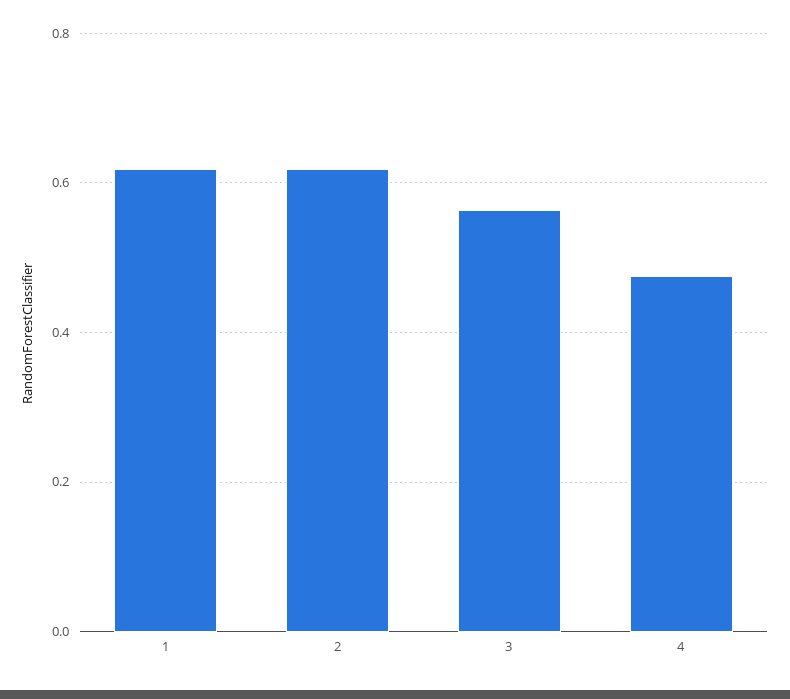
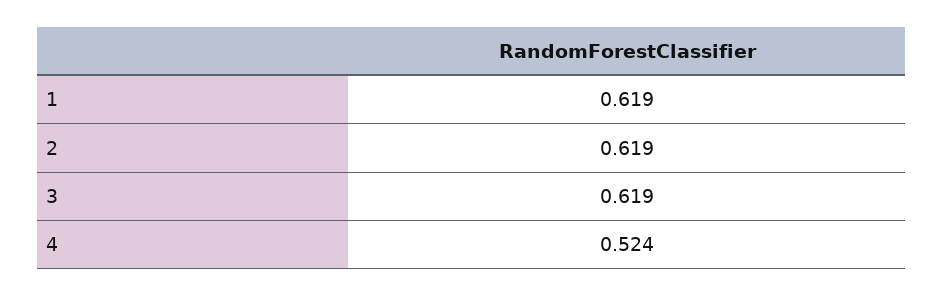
3: 0.56 -> 0.619
4: 0.48 -> 0.524

